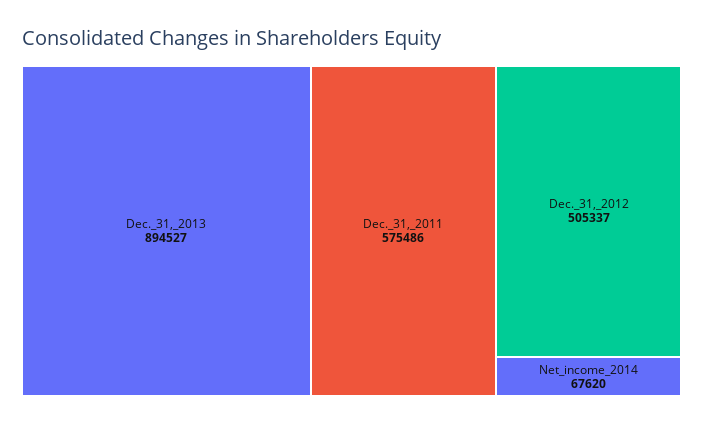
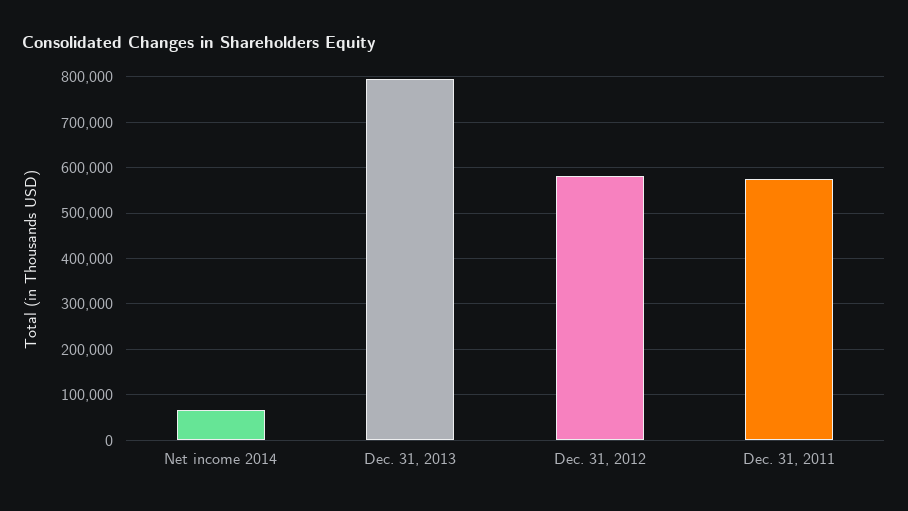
Dec._31,_2013: 894527 -> 800000
Dec._31,_2012: 505337 -> 580000

